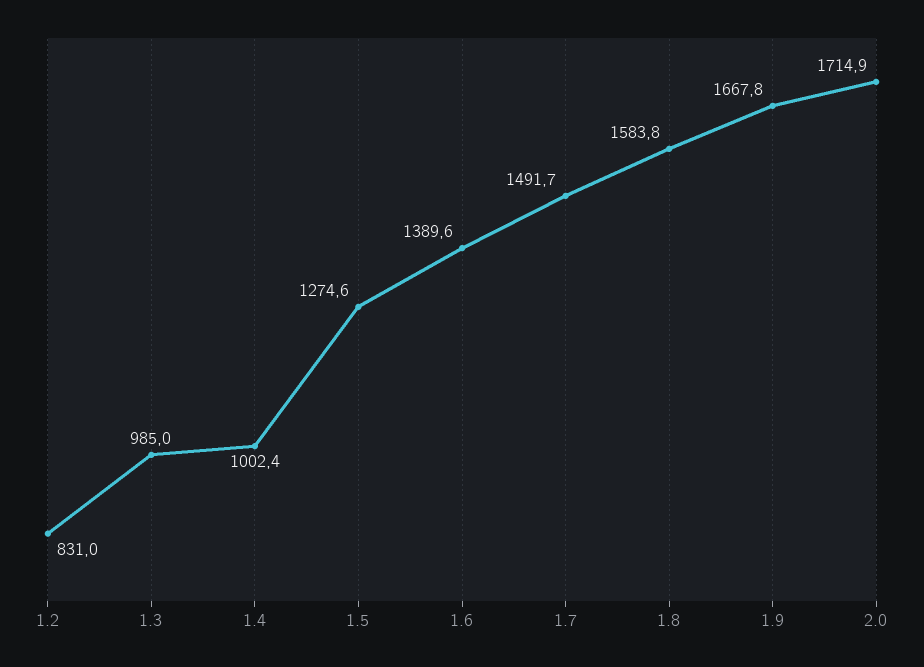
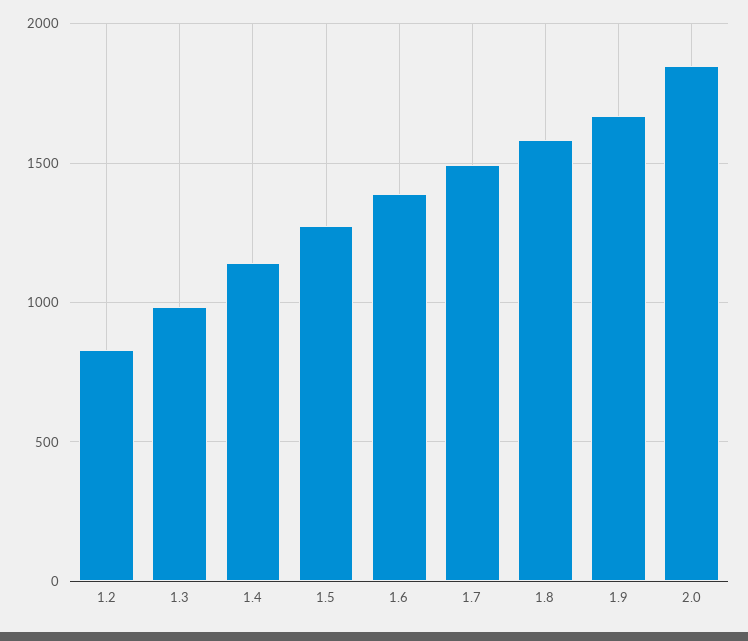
1.4: 1002.4 -> 1150
2.0: 1714.9 -> 1850

